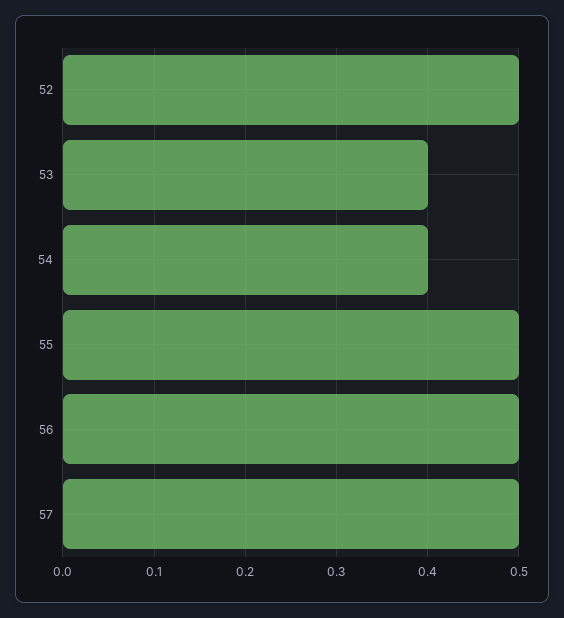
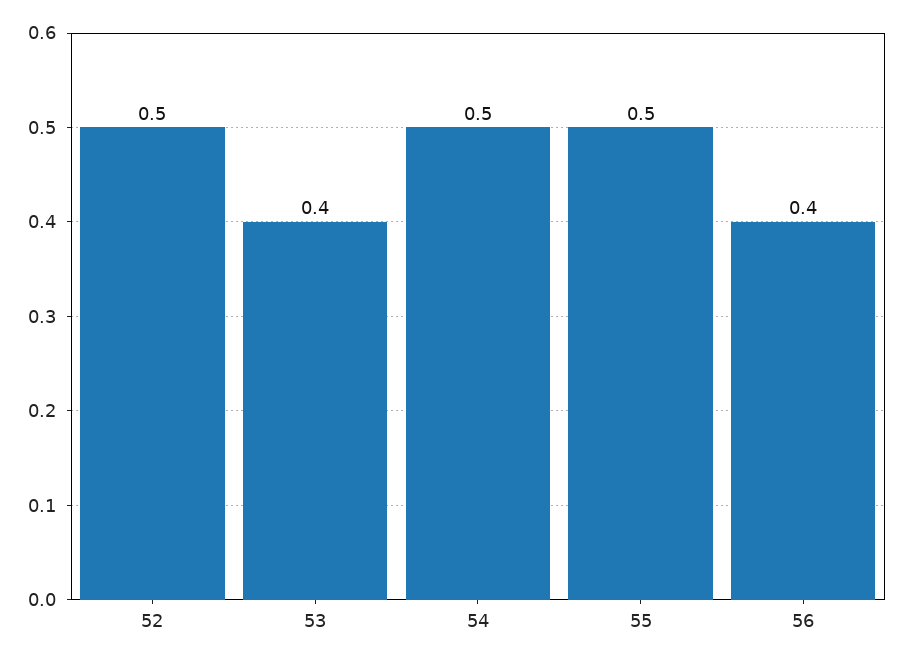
54: 0.4 -> 0.5
56: 0.5 -> 0.4
57: 0.5 -> none

